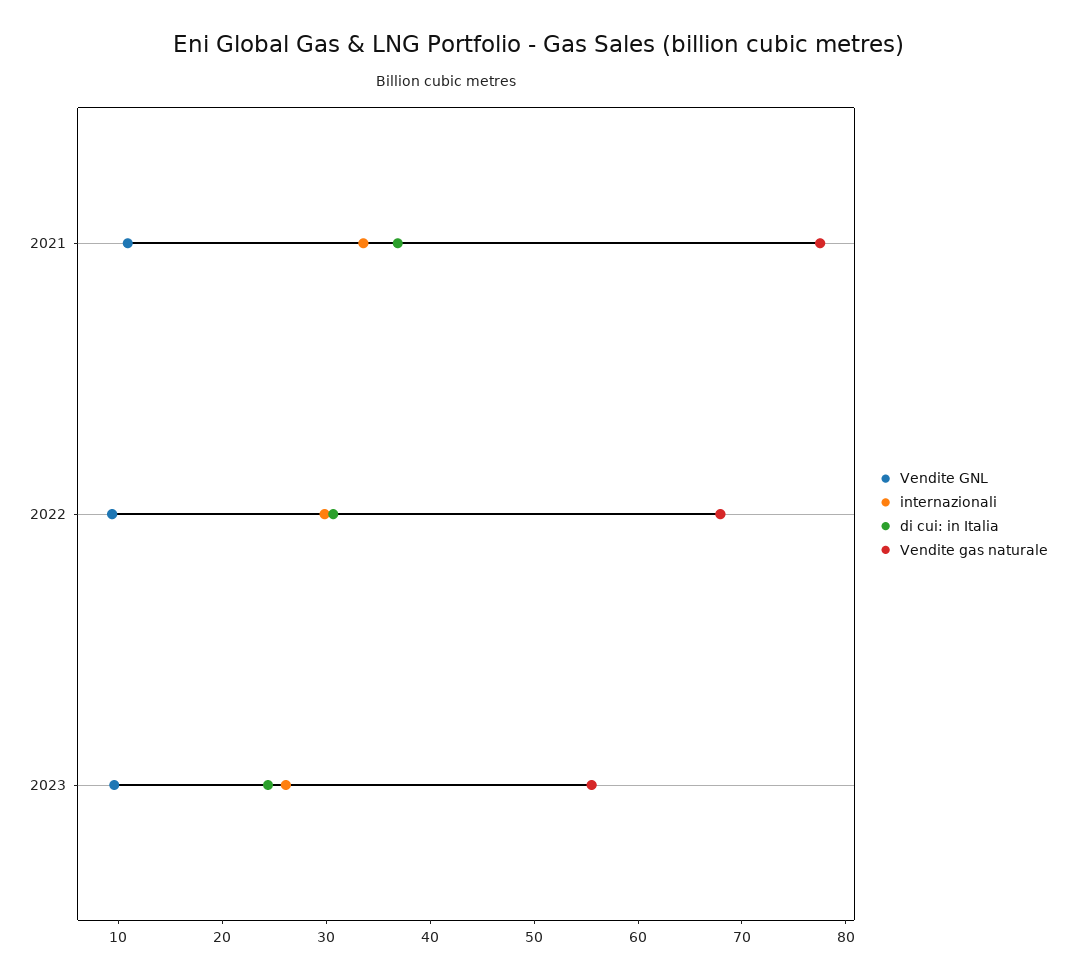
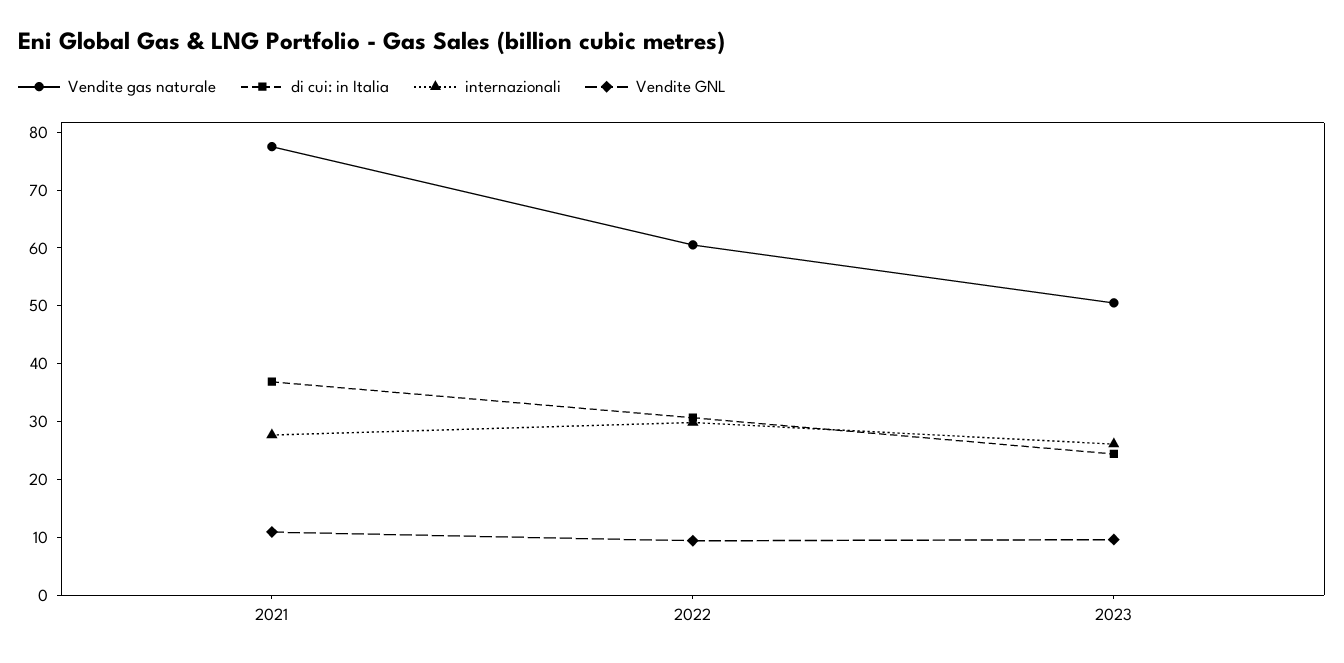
internazionali, 2021: 34 -> 28
Vendite gas naturale, 2022: 68 -> 60
Vendite gas naturale, 2023: 56 -> 50

